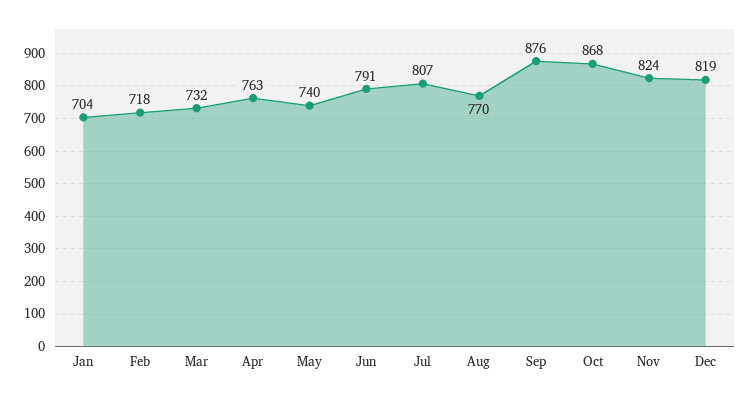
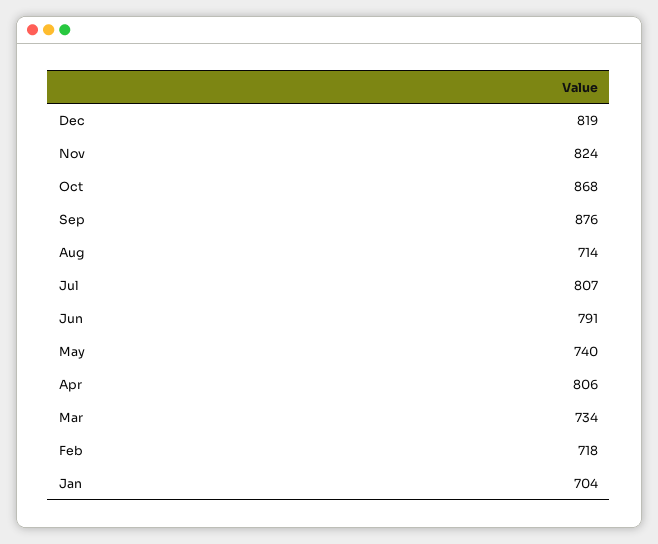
Mar: 732 -> 734
Apr: 763 -> 806
Aug: 770 -> 714

